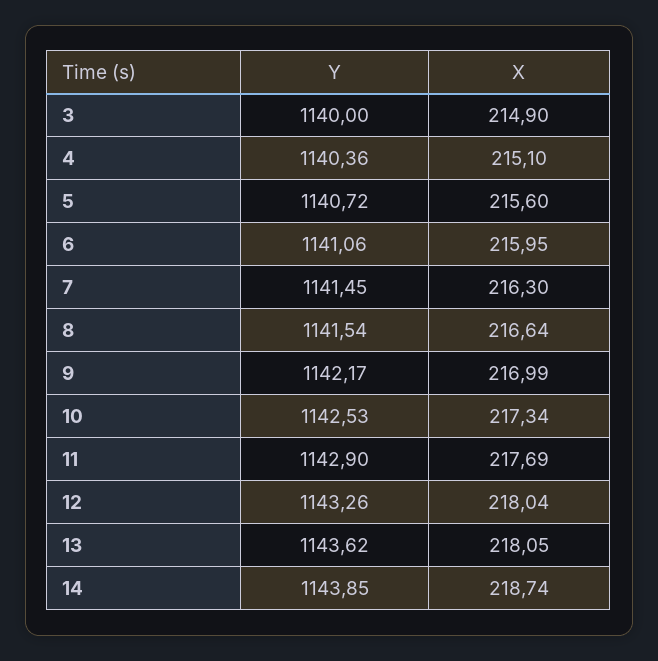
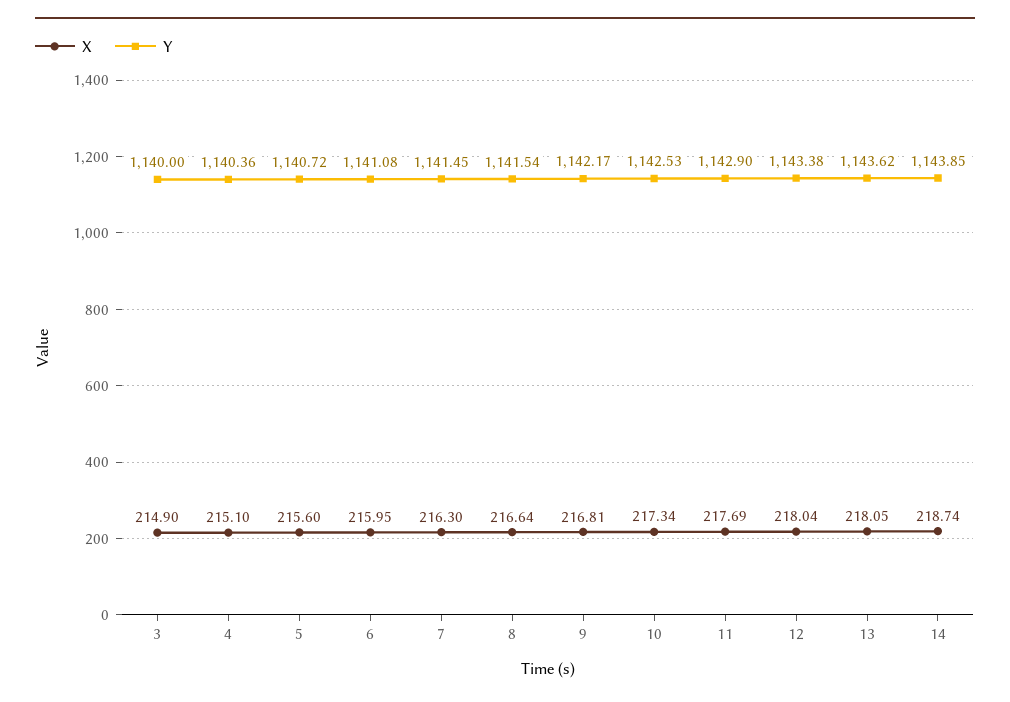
Y, 6: 1141.06 -> 1141.08
X, 9: 216.99 -> 216.81
Y, 12: 1143.26 -> 1143.38

